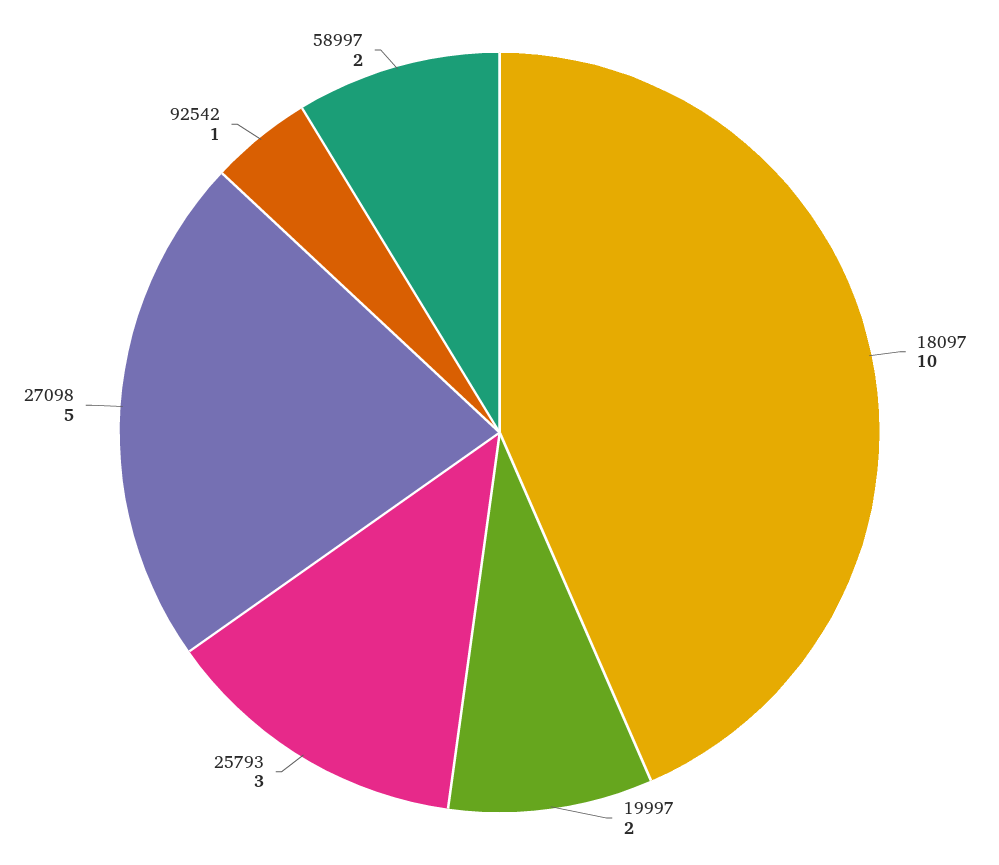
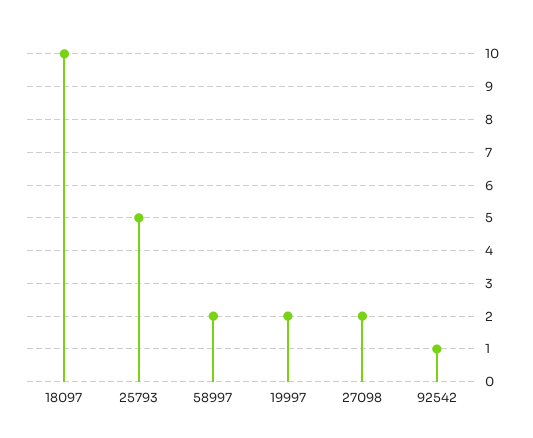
25793: 3 -> 5
27098: 5 -> 2

